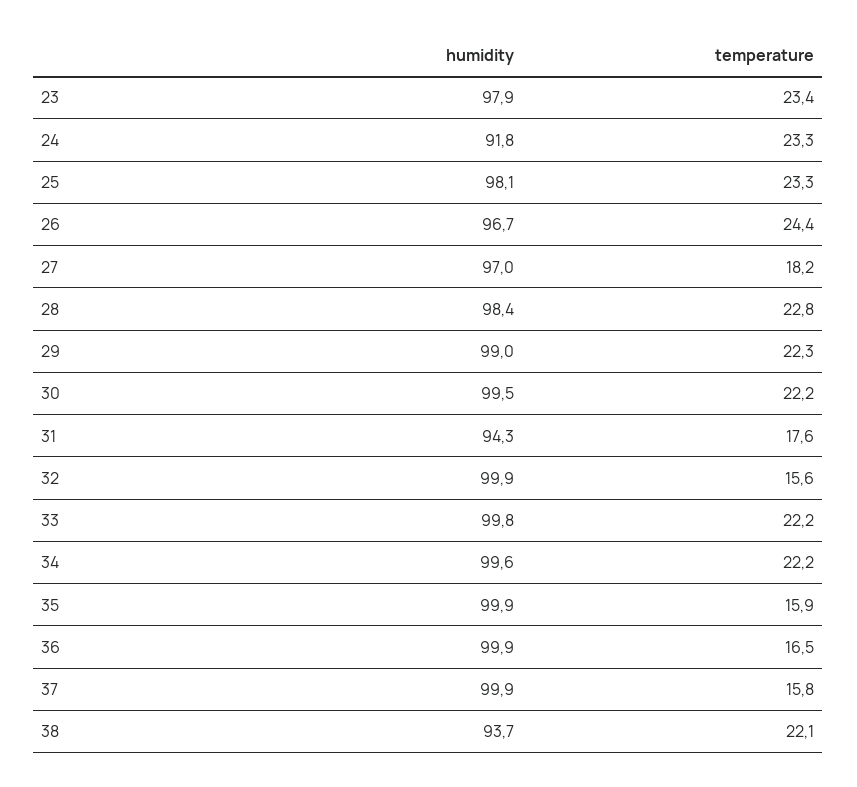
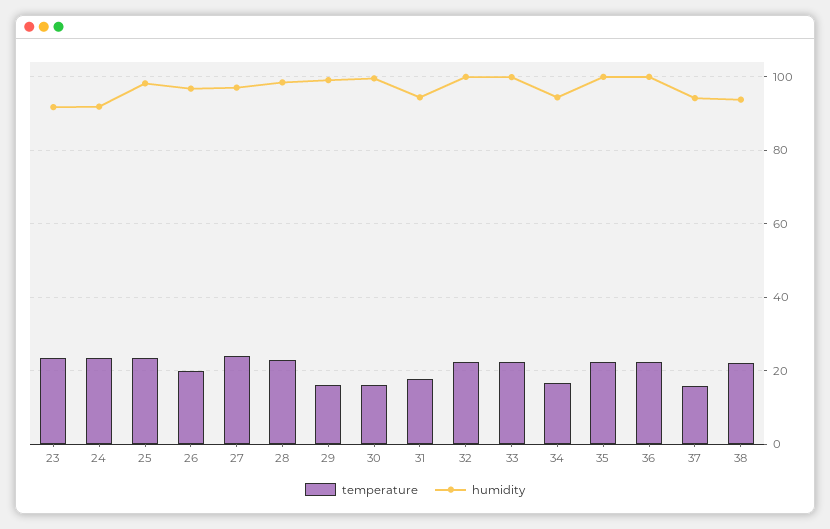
humidity, 23: 97.9 -> 92
temperature, 26: 24.4 -> 20
temperature, 27: 18.2 -> 24
temperature, 29: 22.3 -> 16
temperature, 30: 22.2 -> 16
temperature, 32: 15.6 -> 22
humidity, 34: 99.6 -> 94
temperature, 34: 22.2 -> 16
temperature, 35: 15.9 -> 22
temperature, 36: 16.5 -> 22
humidity, 37: 99.9 -> 94

